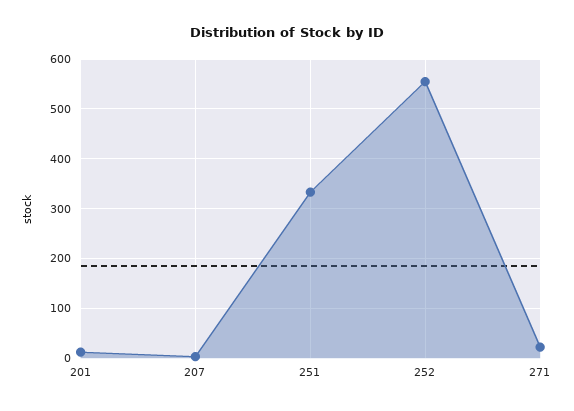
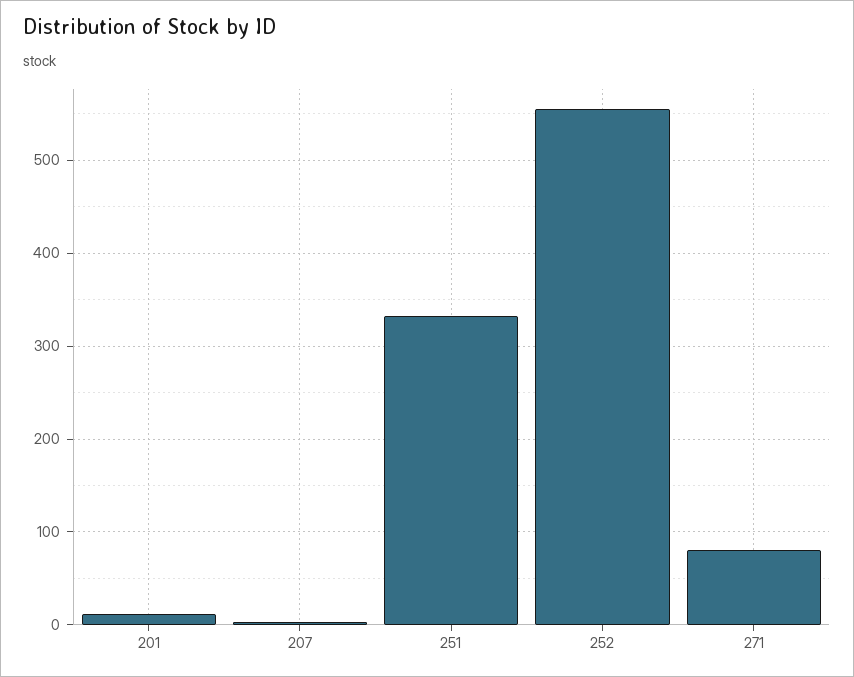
271: 20 -> 80

